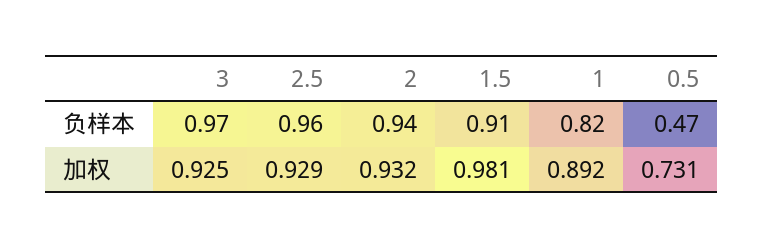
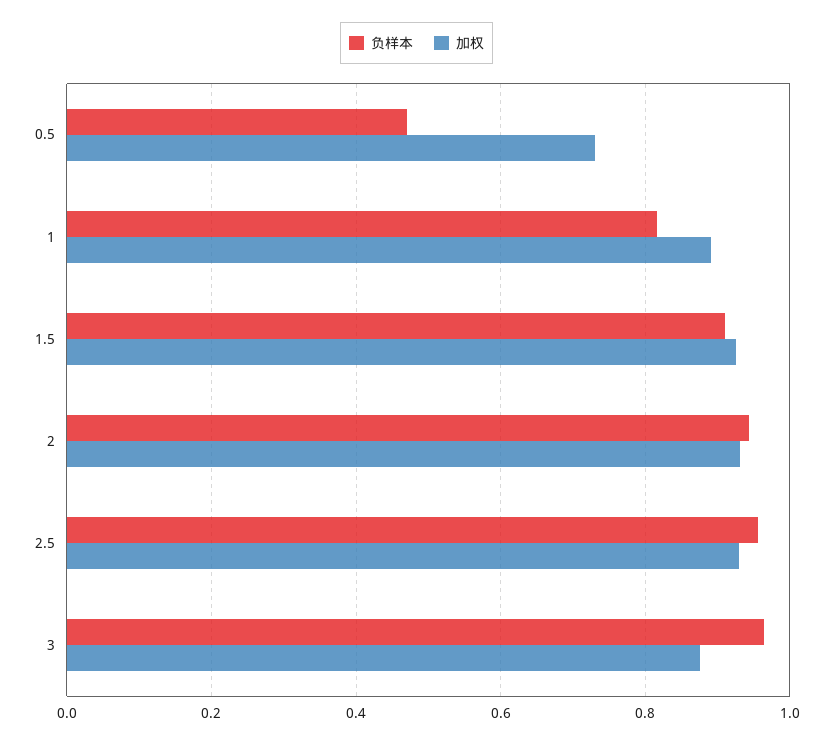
加权, 3: 0.925 -> 0.88
加权, 1.5: 0.981 -> 0.92

